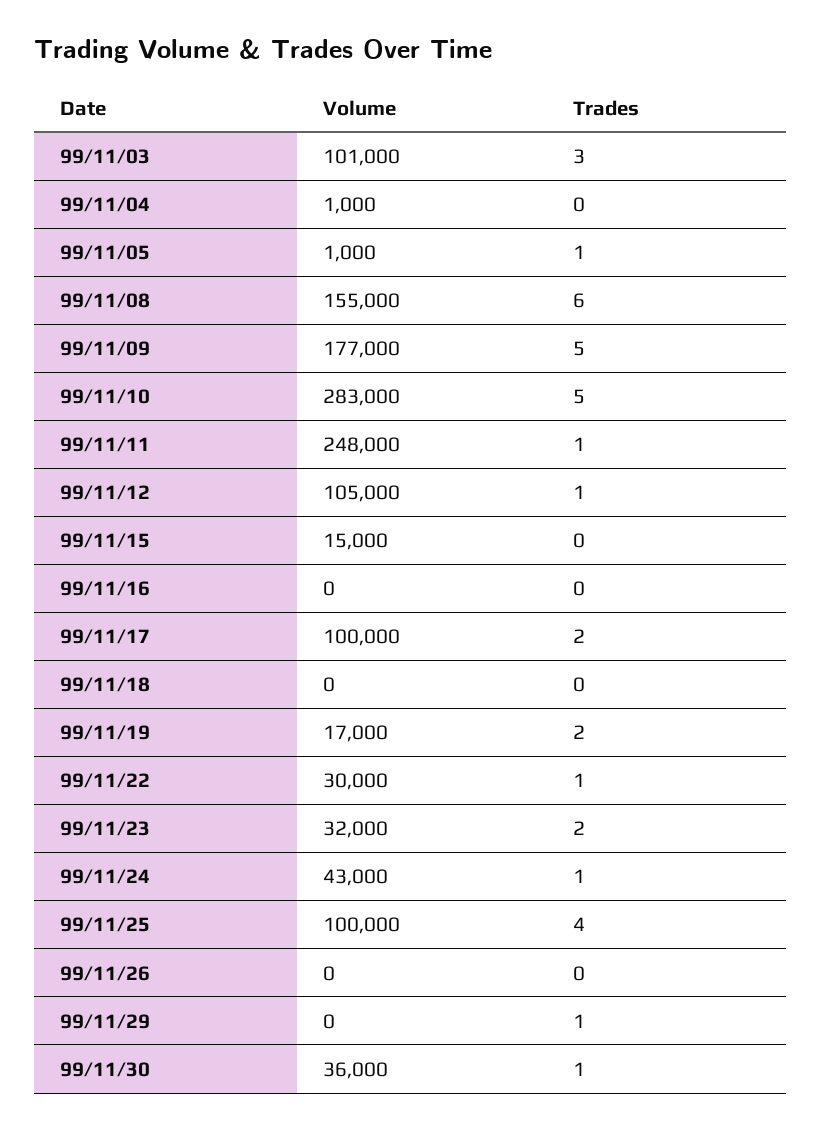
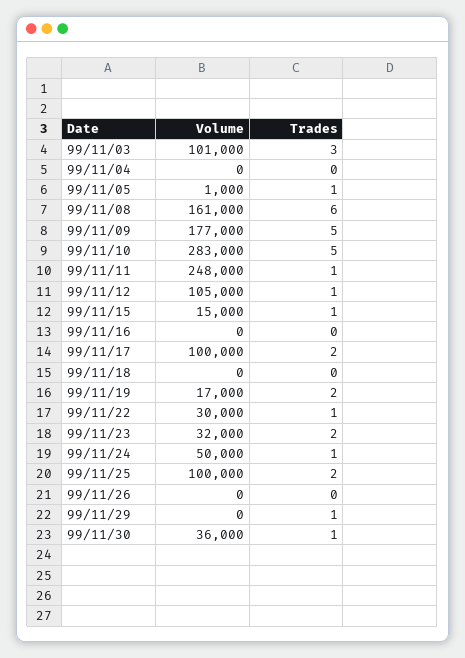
Volume, 99/11/04: 1000 -> 0
Volume, 99/11/08: 155000 -> 161000
Trades, 99/11/15: 0 -> 1
Volume, 99/11/24: 43000 -> 50000
Trades, 99/11/25: 4 -> 2

